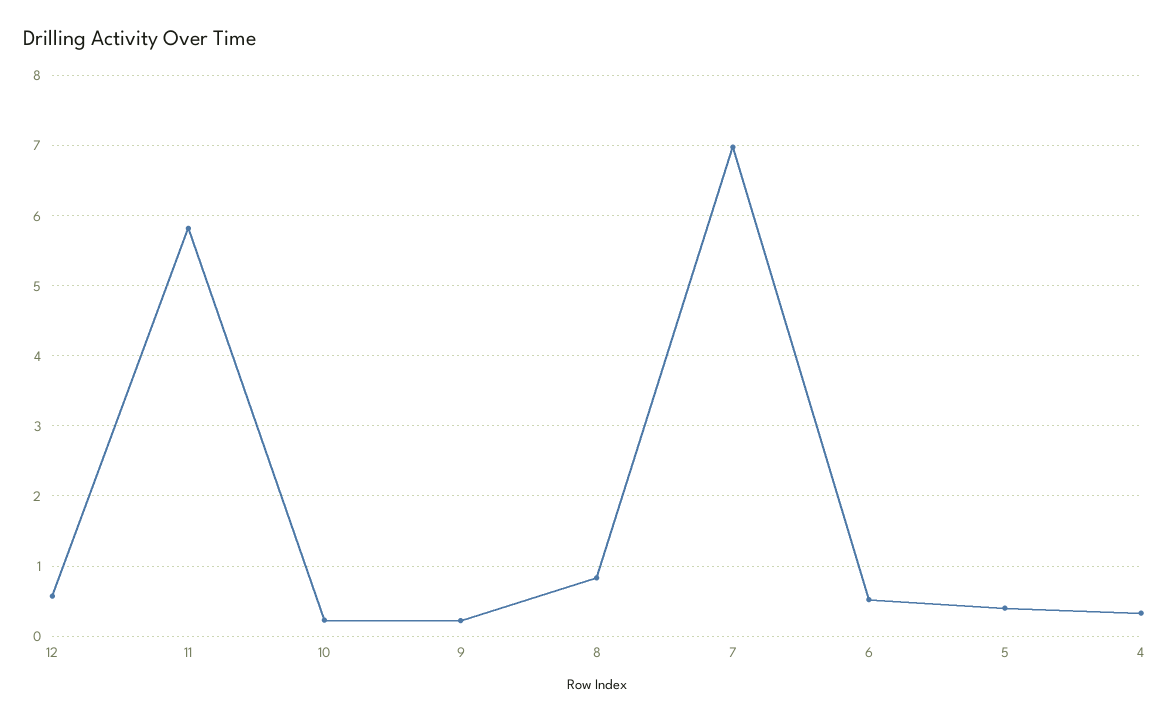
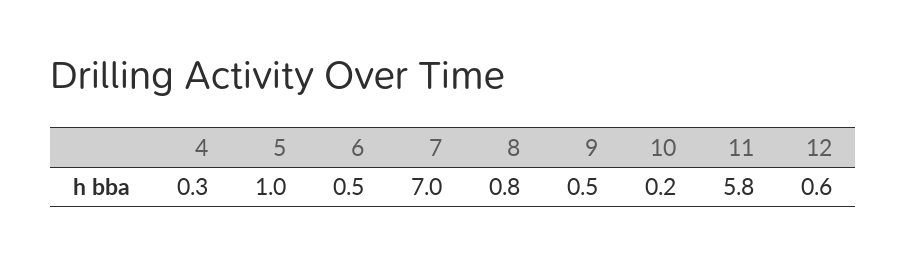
9: 0.2 -> 0.5
5: 0.4 -> 1

